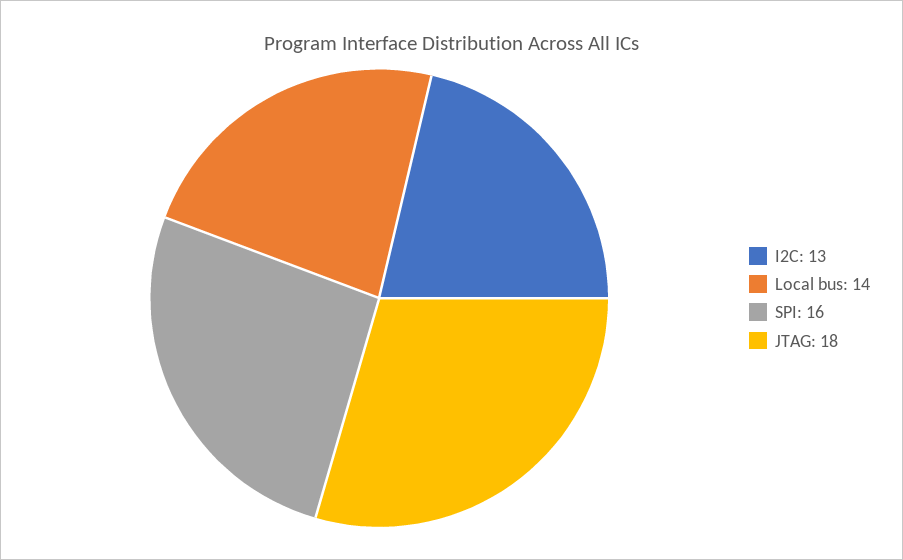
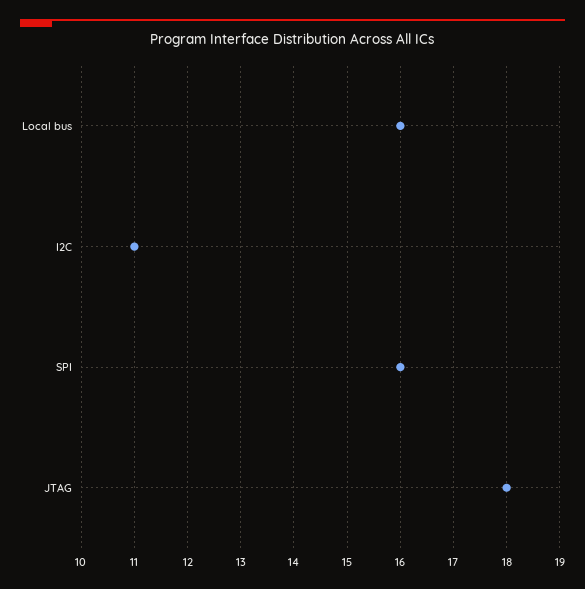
I2C: 13 -> 11
Local bus: 14 -> 16

